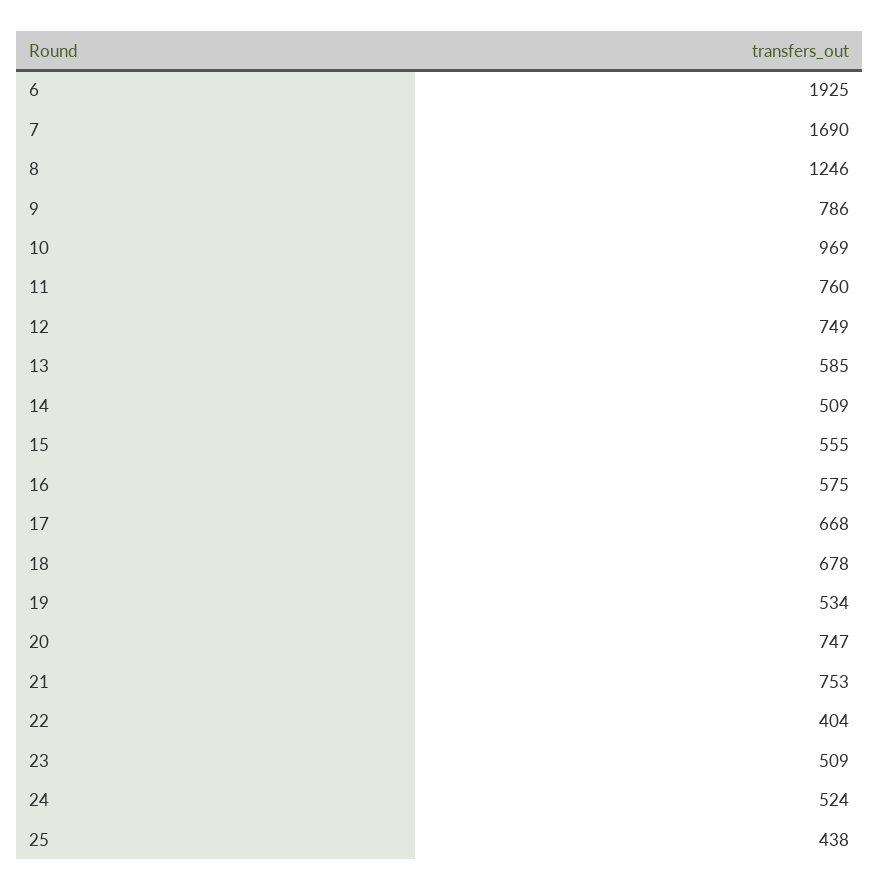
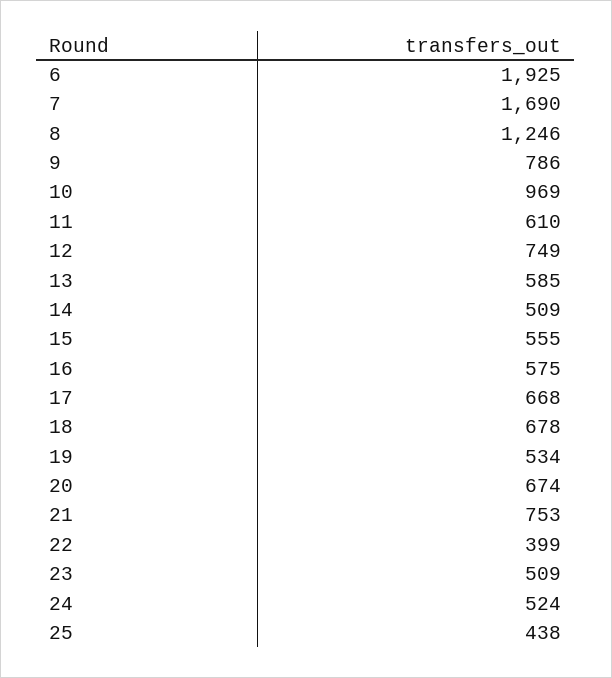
11: 760 -> 610
20: 747 -> 674
22: 404 -> 399

